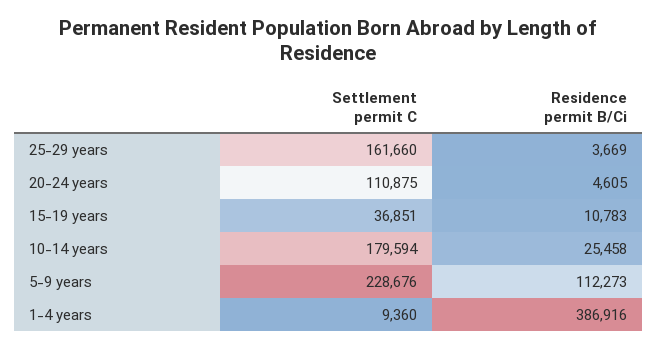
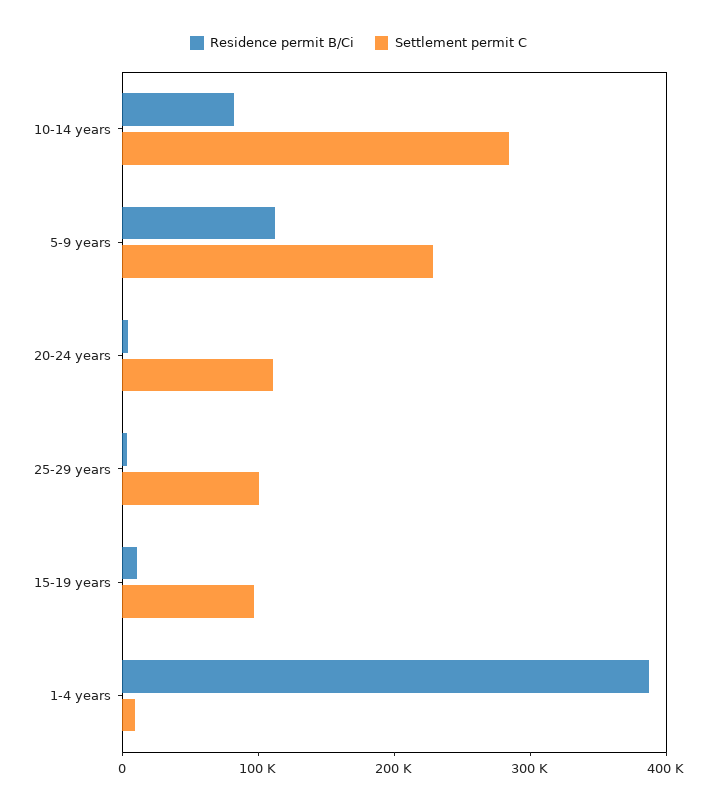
Settlement permit C, 25-29 years: 161660 -> 100000
Settlement permit C, 15-19 years: 36851 -> 100000
Settlement permit C, 10-14 years: 179594 -> 280000
Residence permit B/Ci, 10-14 years: 25458 -> 80000

